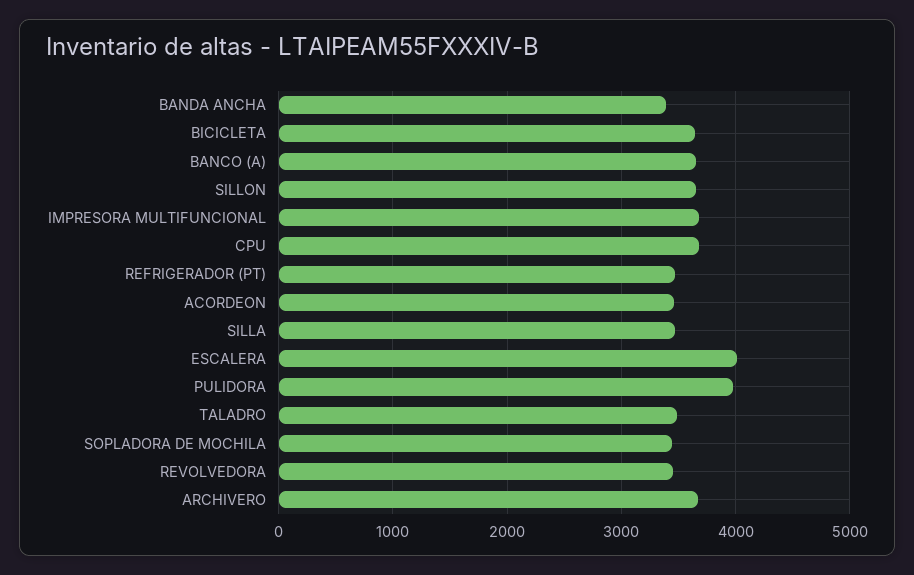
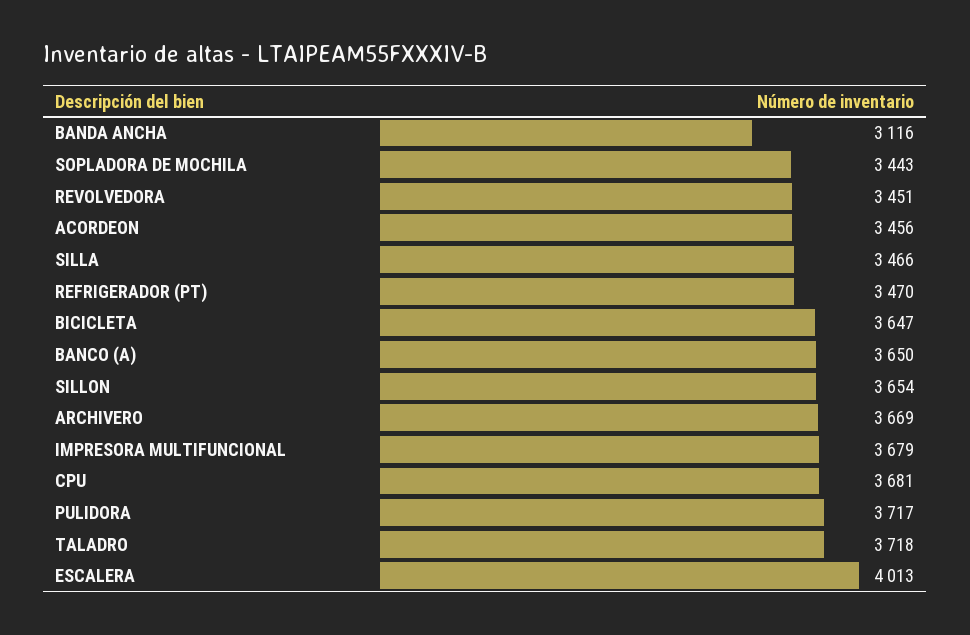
BANDA ANCHA: 3400 -> 3116
PULIDORA: 4000 -> 3717
TALADRO: 3500 -> 3718

